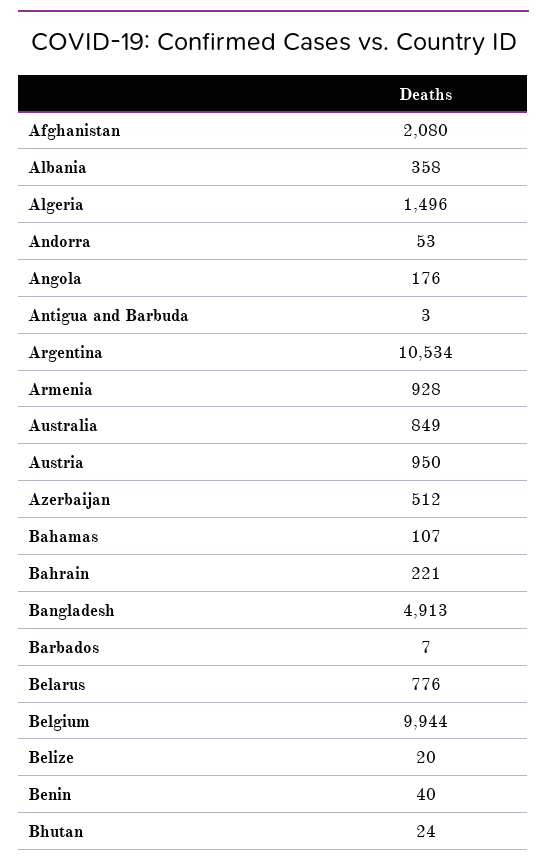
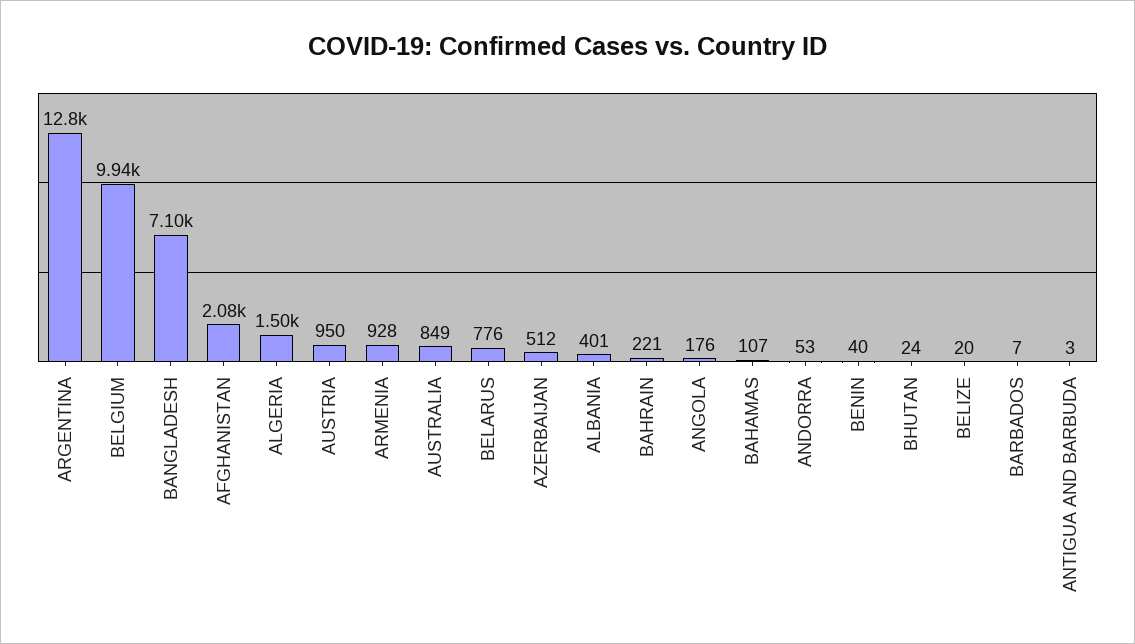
Albania: 358 -> 401
Argentina: 10534 -> 12800
Bangladesh: 4913 -> 7100

